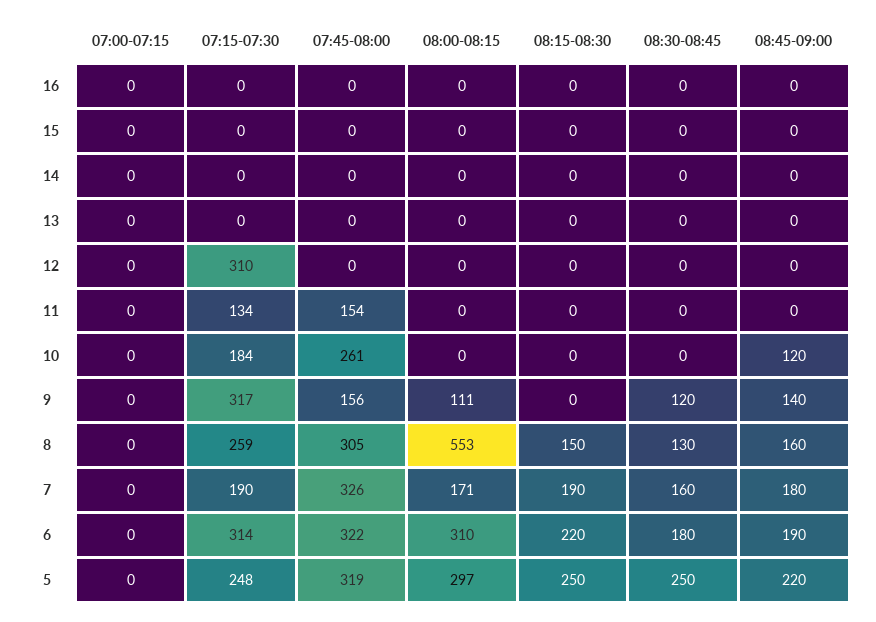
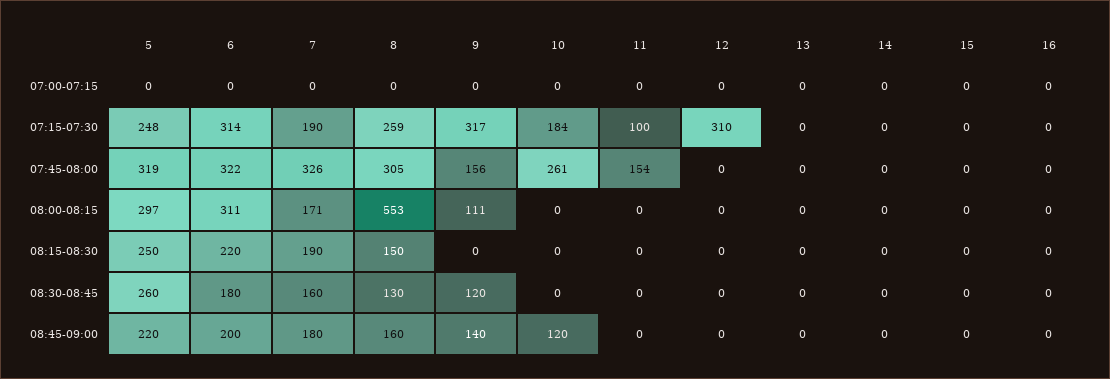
07:15-07:30, 11: 134 -> 100
08:00-08:15, 6: 310 -> 311
08:45-09:00, 6: 190 -> 200
08:30-08:45, 5: 250 -> 260

